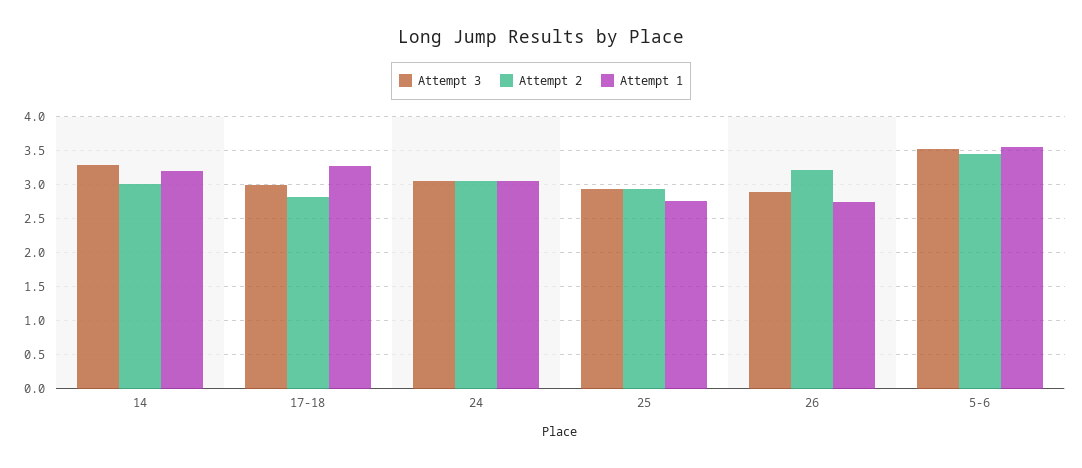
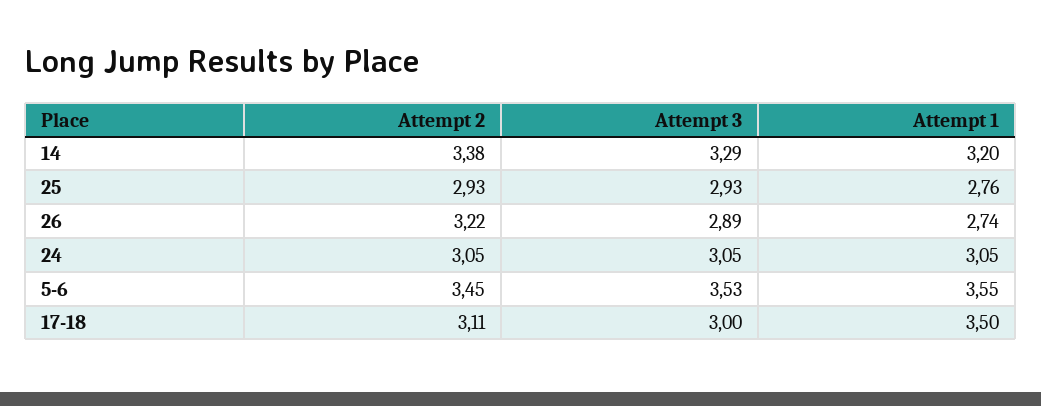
Attempt 2, 14: 3 -> 3.38
Attempt 2, 17-18: 2.8 -> 3.11
Attempt 1, 17-18: 3.3 -> 3.5

